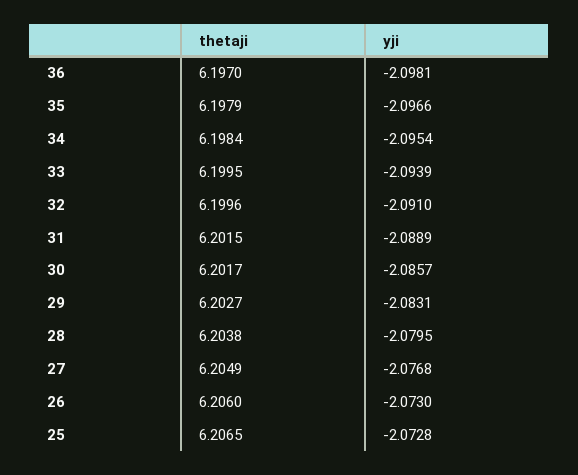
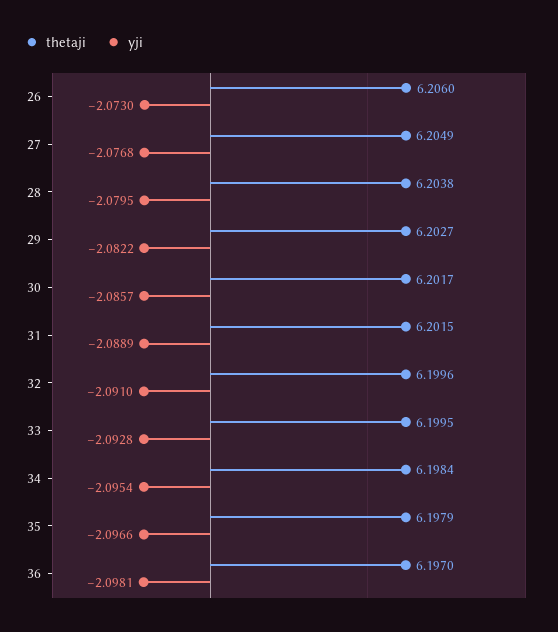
yji, 33: -2.0939 -> -2.0928
yji, 29: -2.0831 -> -2.0822
thetaji, 25: 6.2065 -> none
yji, 25: -2.0728 -> none

